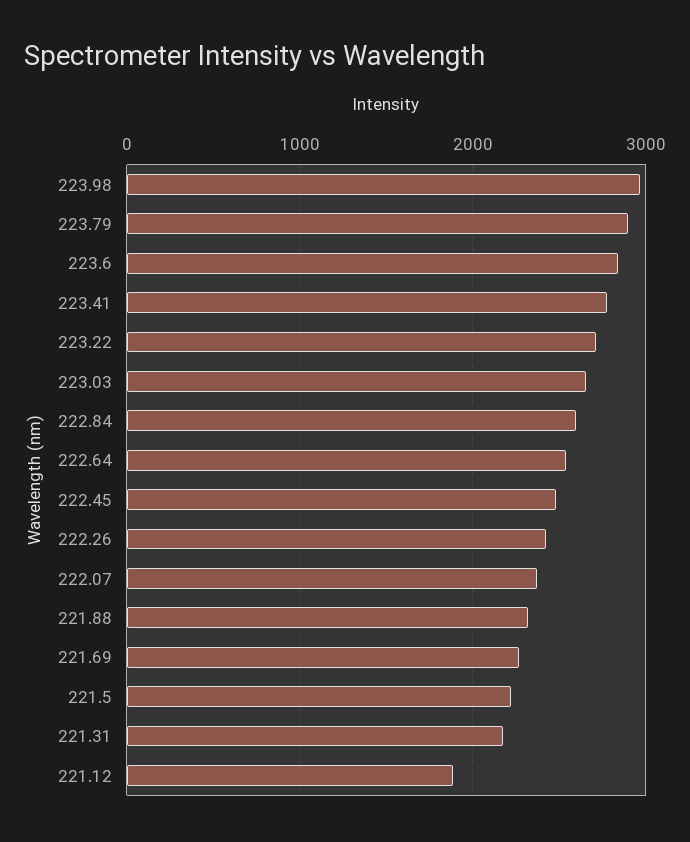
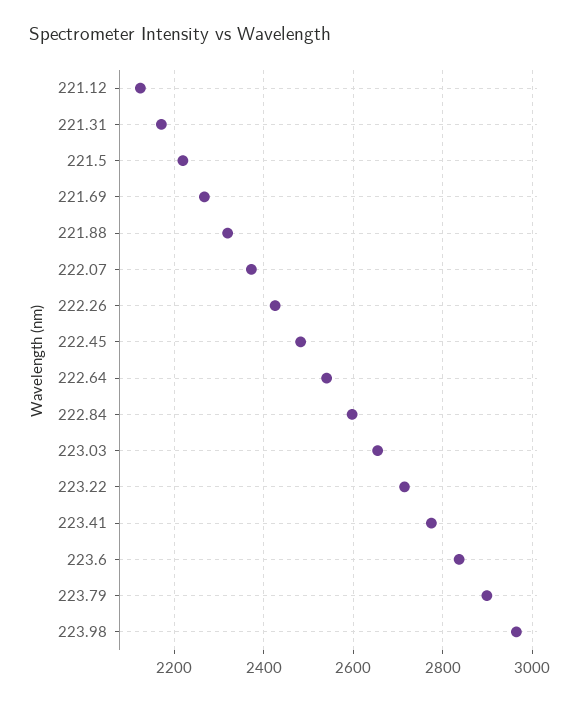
221.12: 1900 -> 2120

